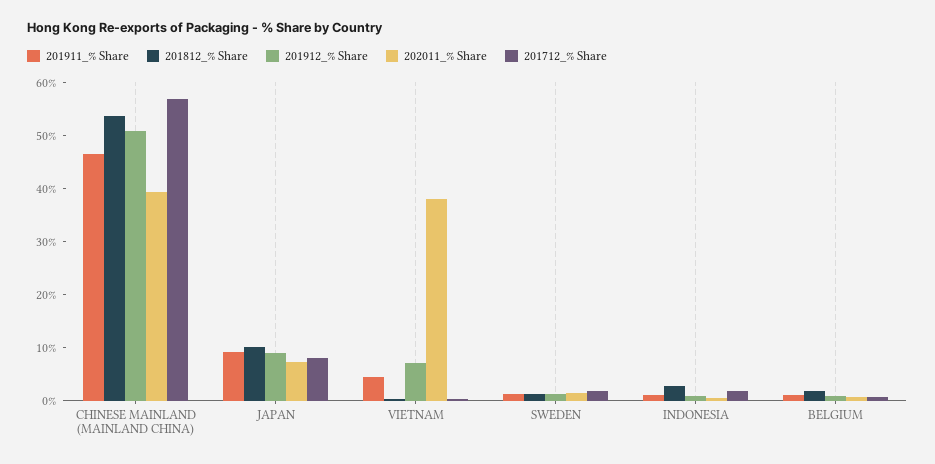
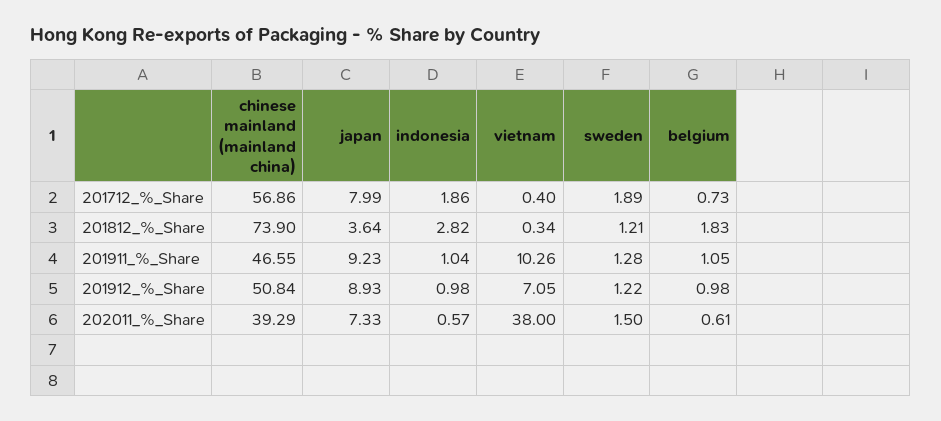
201812_% Share, CHINESE MAINLAND (MAINLAND CHINA): 54 -> 73.9
201812_% Share, JAPAN: 10 -> 3.64
201911_% Share, VIETNAM: 4 -> 10.26

